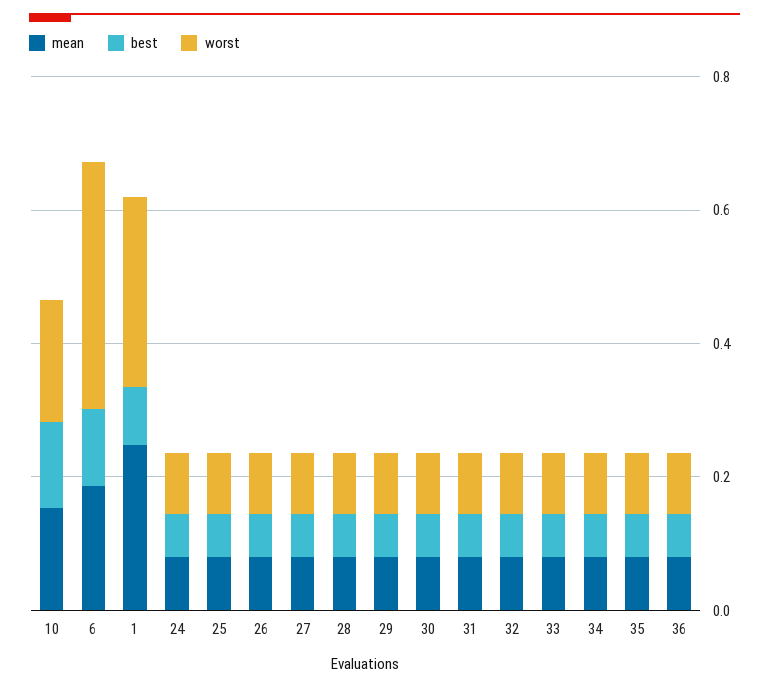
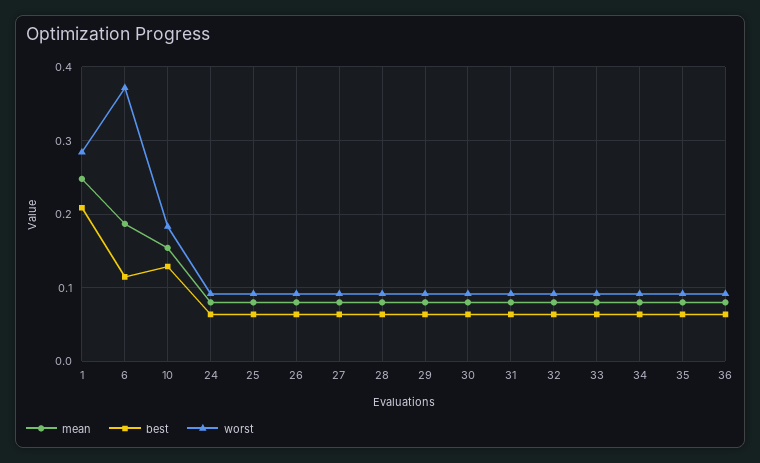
best, 1: 0.1 -> 0.21

